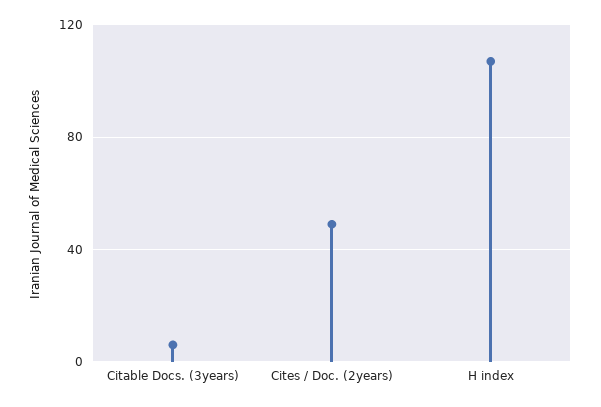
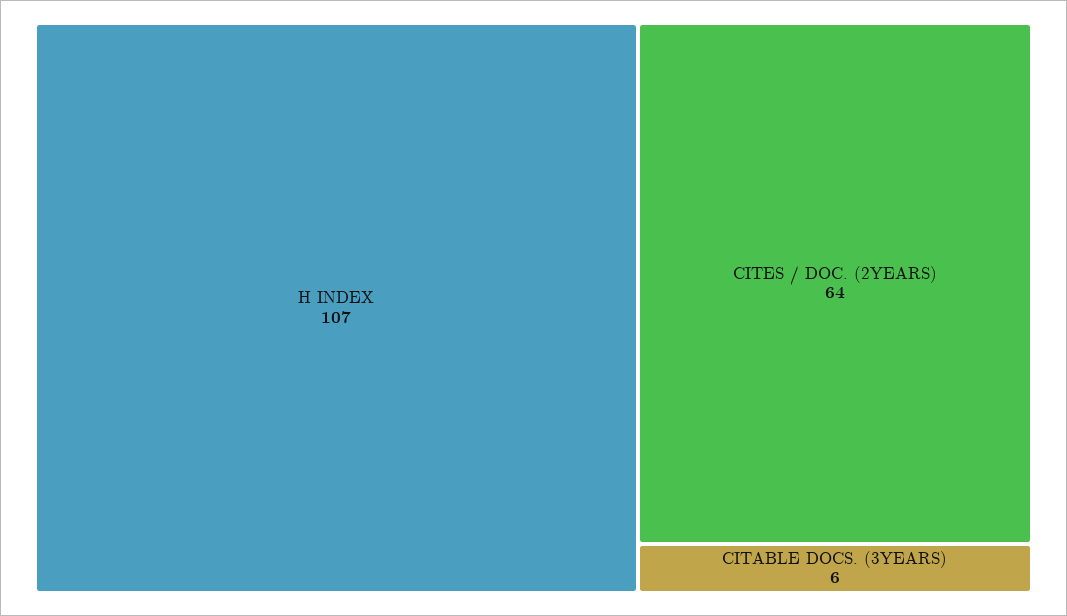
Cites / Doc. (2years): 50 -> 64

